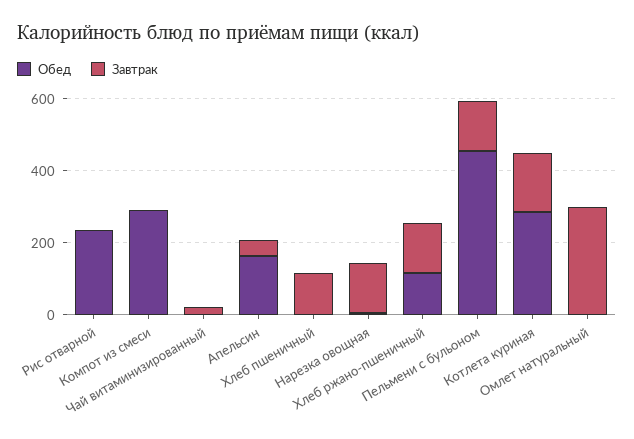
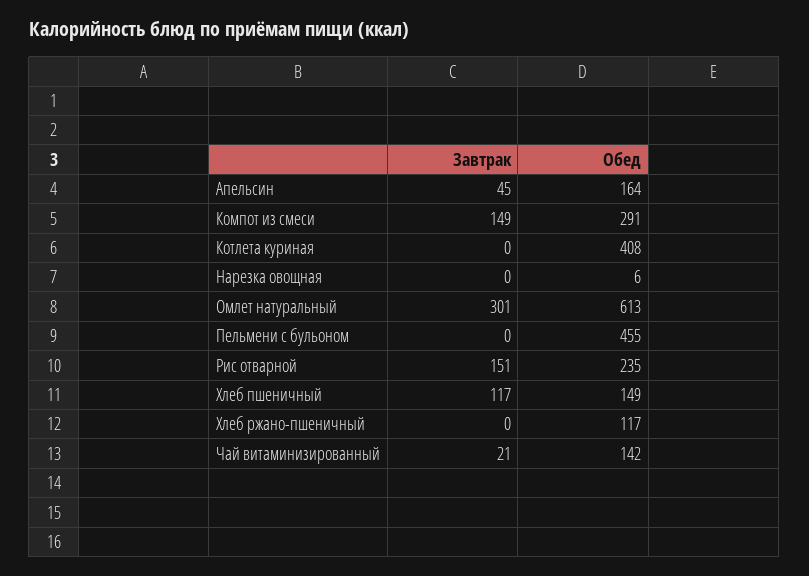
Завтрак, Рис отварной: 0 -> 151
Завтрак, Компот из смеси: 0 -> 149
Обед, Чай витаминизированный: 0 -> 142
Обед, Хлеб пшеничный: 0 -> 149
Завтрак, Нарезка овощная: 150 -> 0
Завтрак, Хлеб ржано-пшеничный: 150 -> 0
Завтрак, Пельмени с бульоном: 150 -> 0
Обед, Котлета куриная: 300 -> 408
Завтрак, Котлета куриная: 150 -> 0
Обед, Омлет натуральный: 0 -> 613

